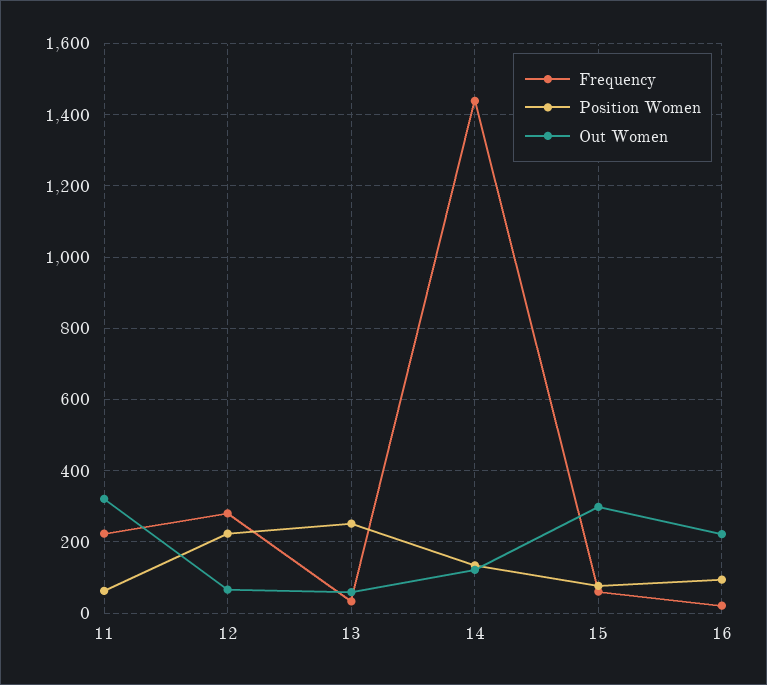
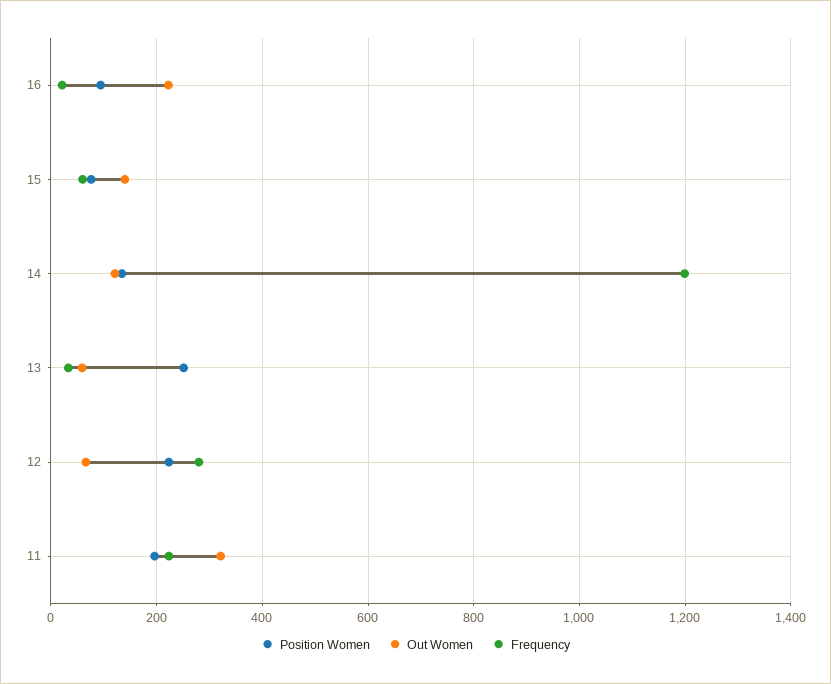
Position Women, 11: 60 -> 200
Frequency, 14: 1440 -> 1200
Out Women, 15: 300 -> 140

